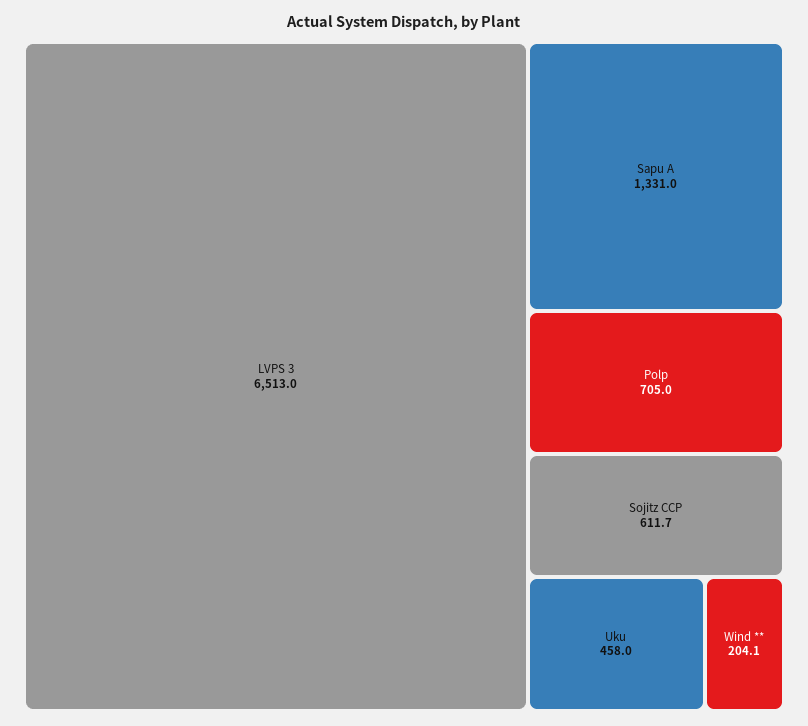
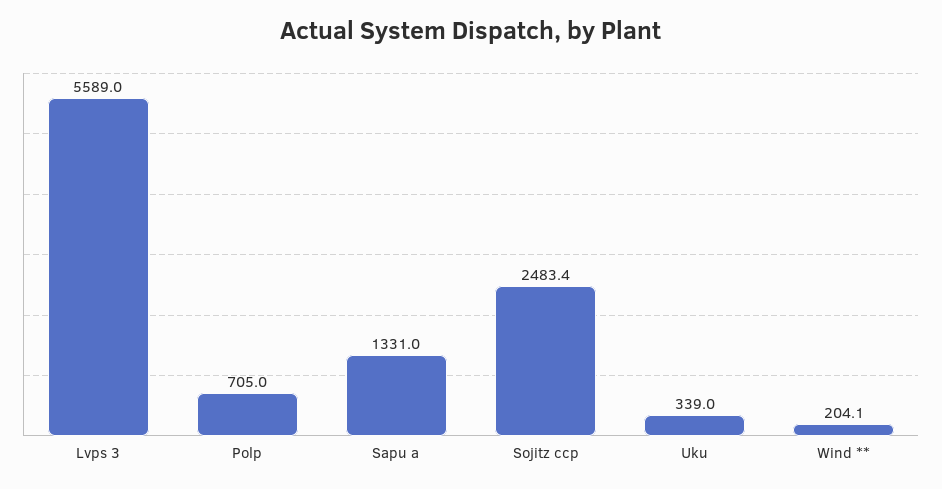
LVPS 3: 6513 -> 5589
Sojitz CCP: 611.7 -> 2483.4
Uku: 458 -> 339

